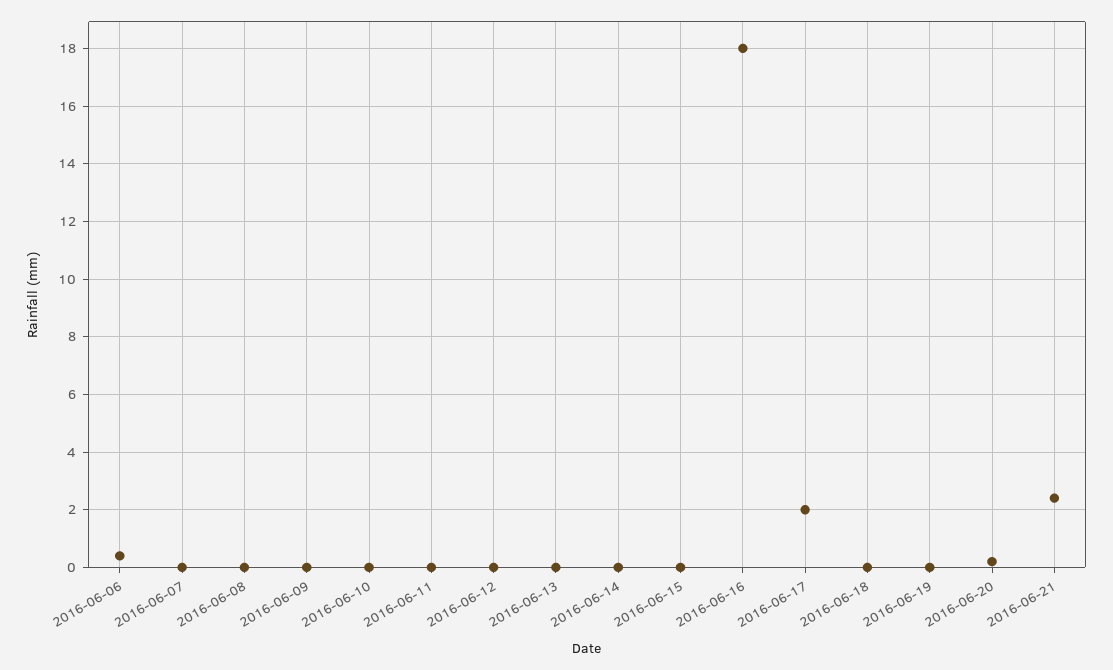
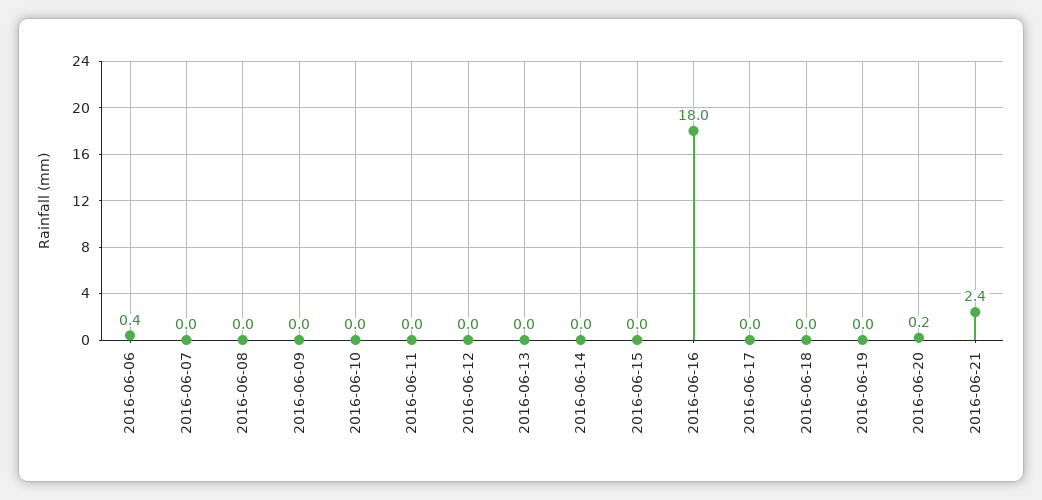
2016-06-17: 2 -> 0

